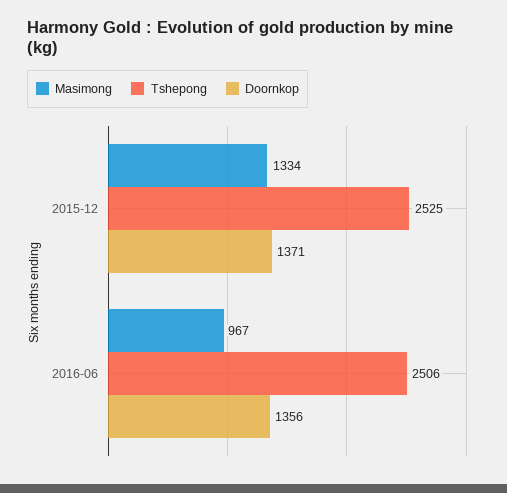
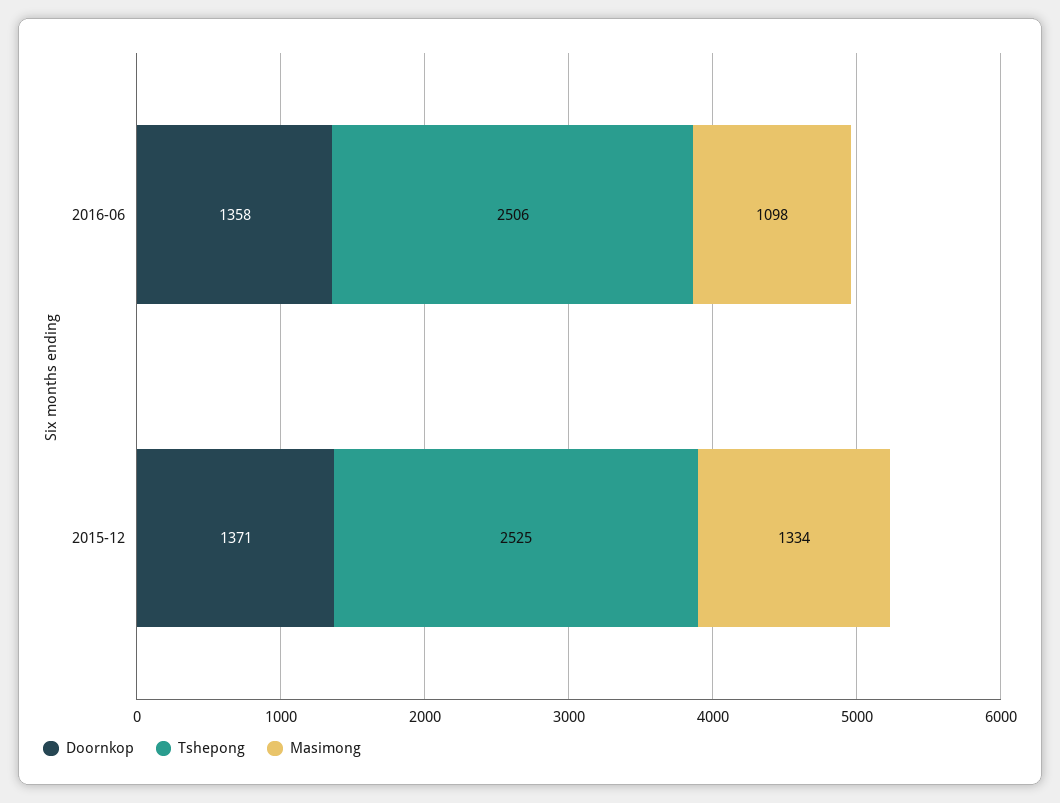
Masimong, 2016-06: 967 -> 1098
Doornkop, 2016-06: 1356 -> 1358

